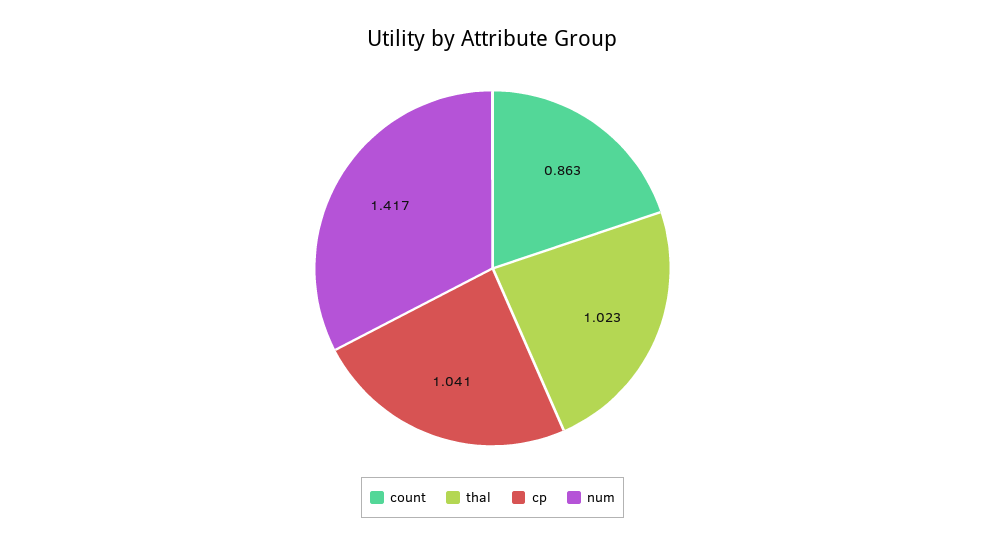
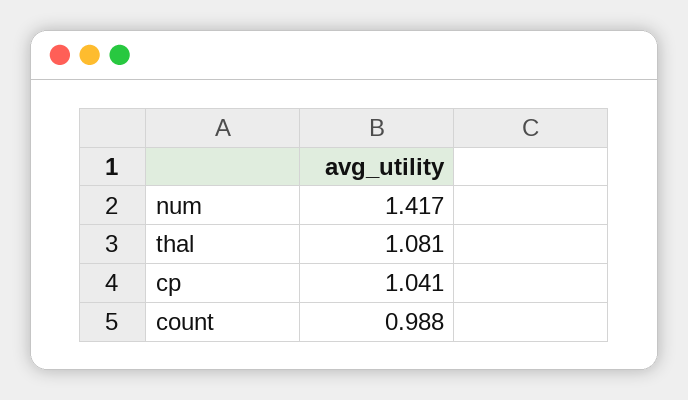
count: 0.863 -> 0.988
thal: 1.023 -> 1.081

